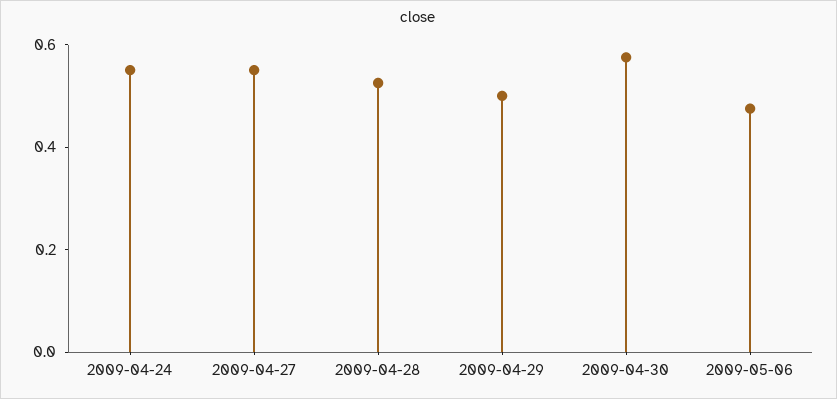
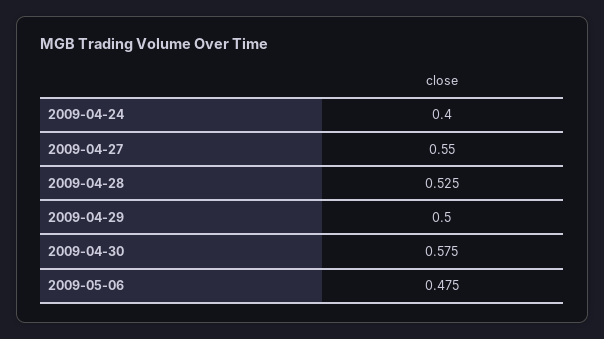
2009-04-24: 0.55 -> 0.4

